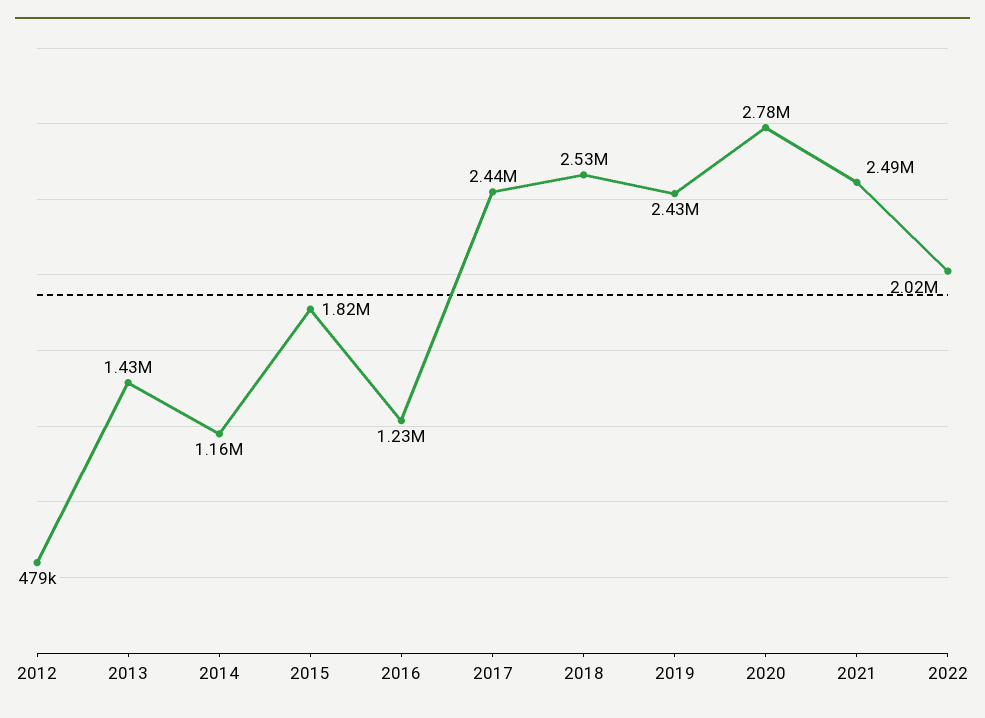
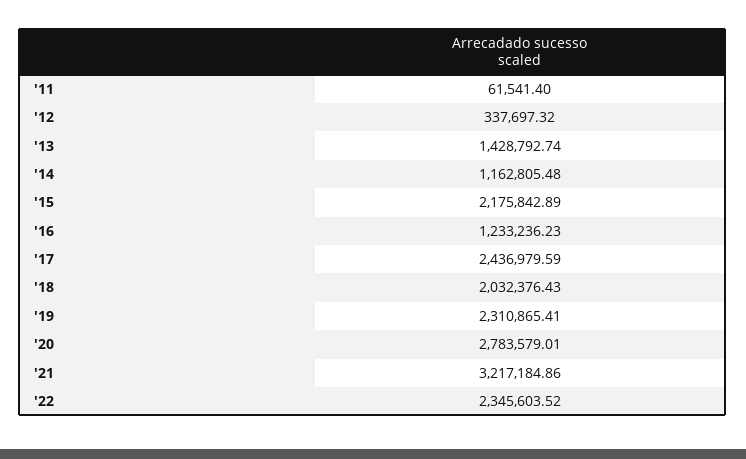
2012: 479000 -> 337697.32
2015: 1820000 -> 2175842.89
2018: 2530000 -> 2032376.43
2019: 2430000 -> 2310865.41
2021: 2490000 -> 3217184.86
2022: 2020000 -> 2345603.52
'11: none -> 61541.4

